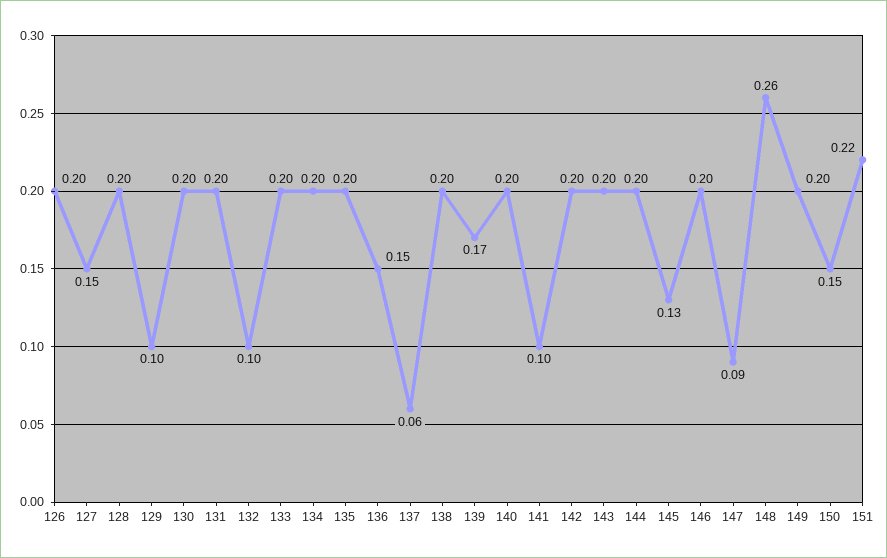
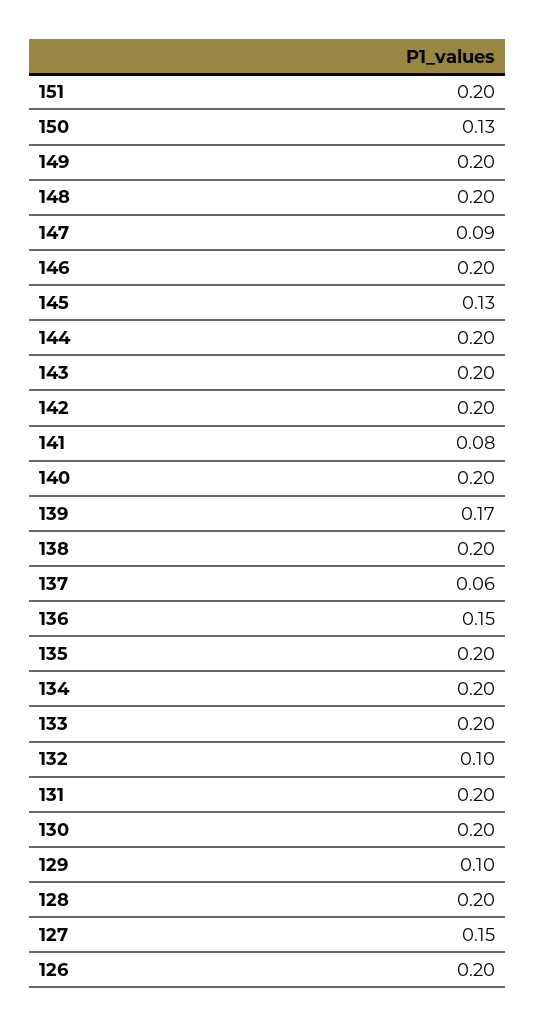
141: 0.1 -> 0.08
148: 0.26 -> 0.2
150: 0.15 -> 0.13
151: 0.22 -> 0.2

